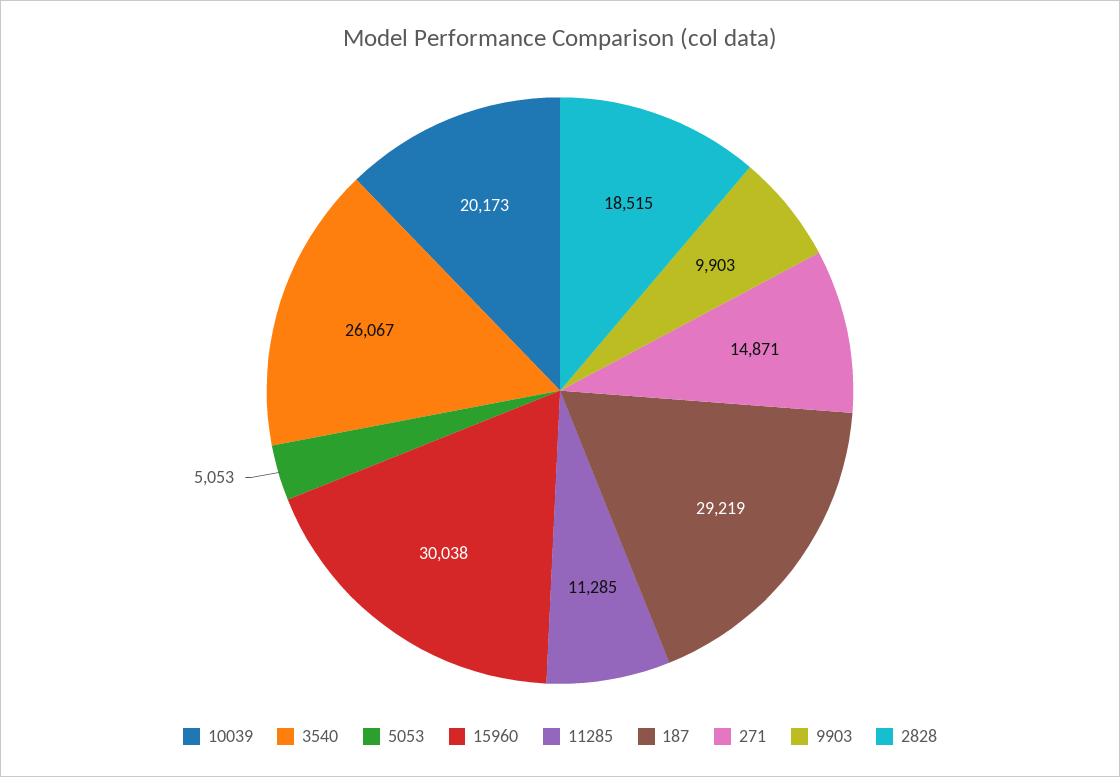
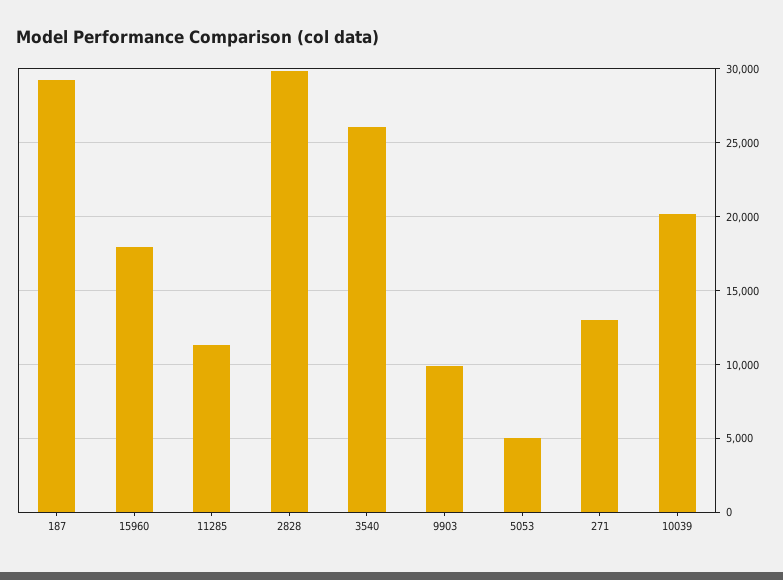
15960: 30038 -> 18000
271: 14871 -> 13000
2828: 18515 -> 30000

